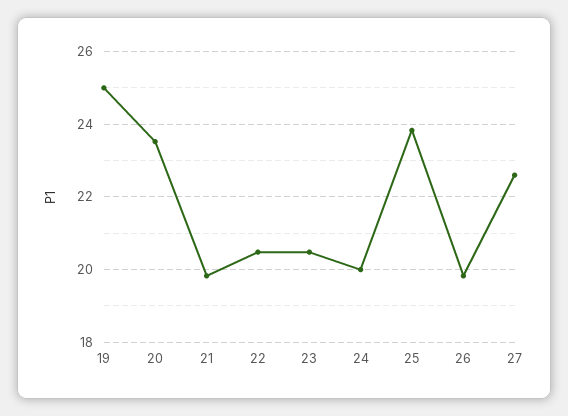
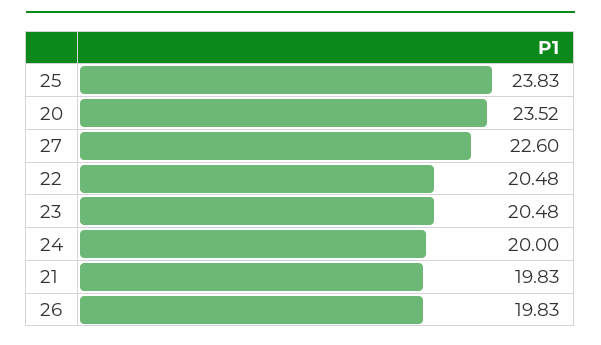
19: 25 -> none

